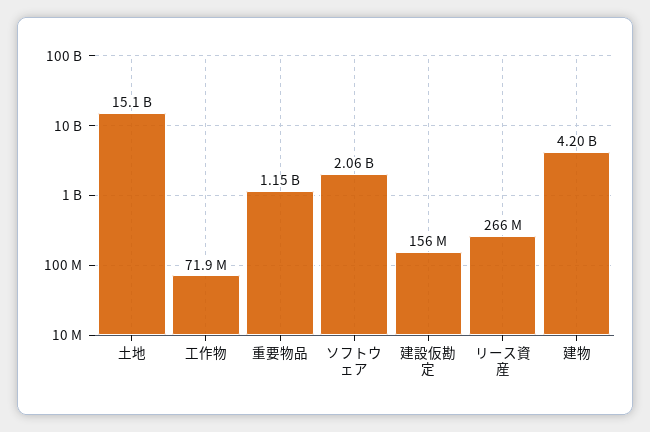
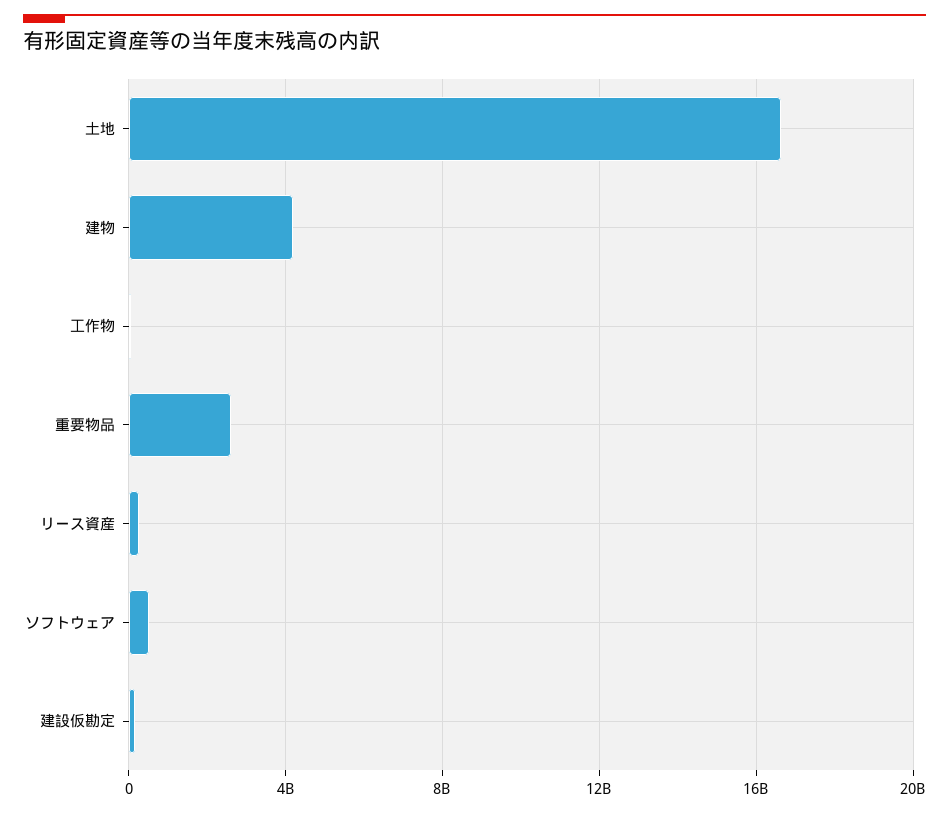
土地: 15100000000 -> 16500000000
重要物品: 1150000000 -> 2500000000
ソフトウェア: 2060000000 -> 500000000

